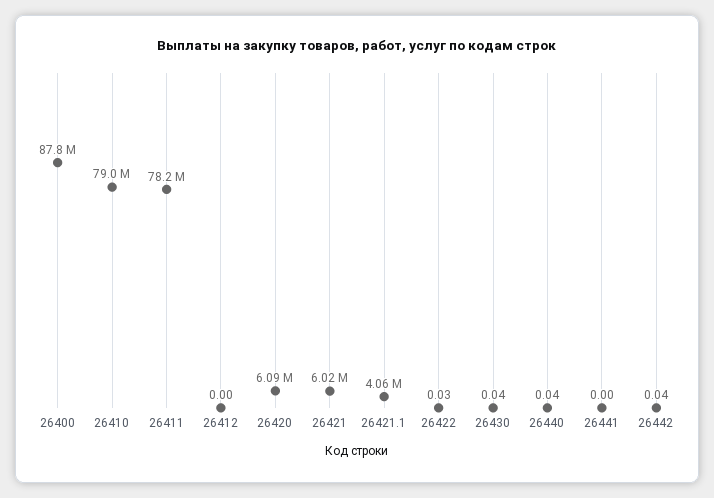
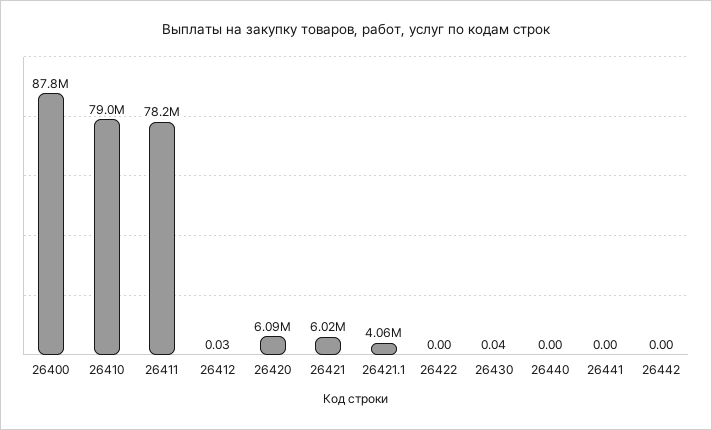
26412: 0 -> 0.03
26422: 0.03 -> 0
26440: 0.04 -> 0
26442: 0.04 -> 0

